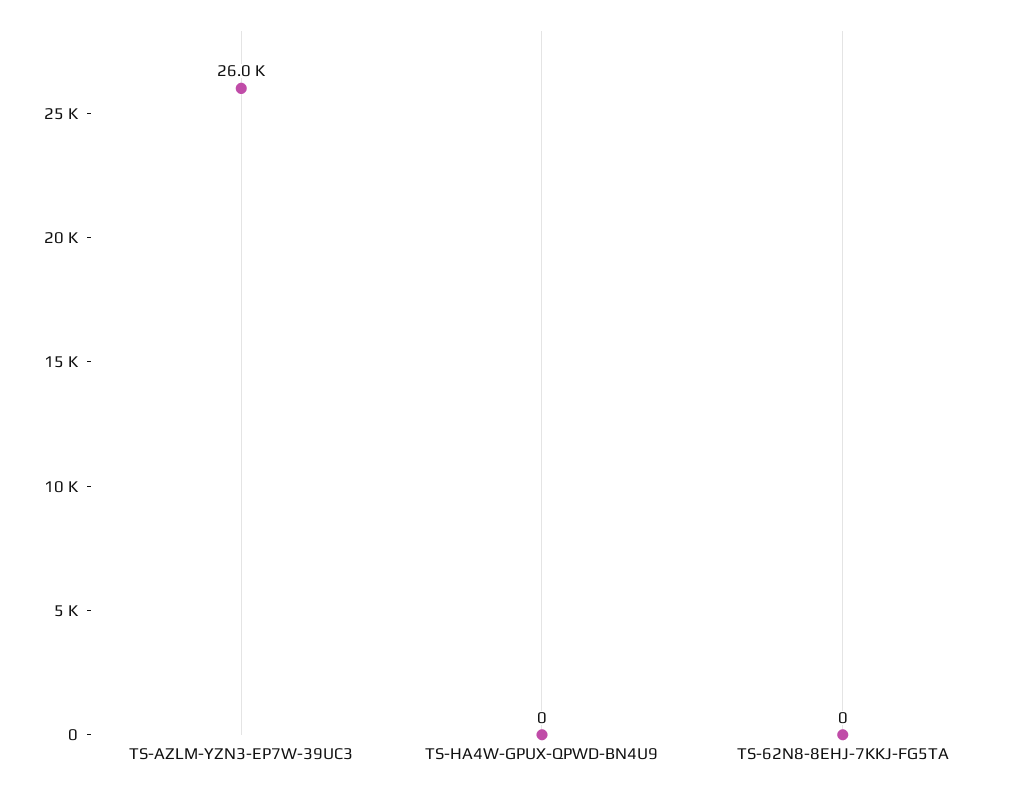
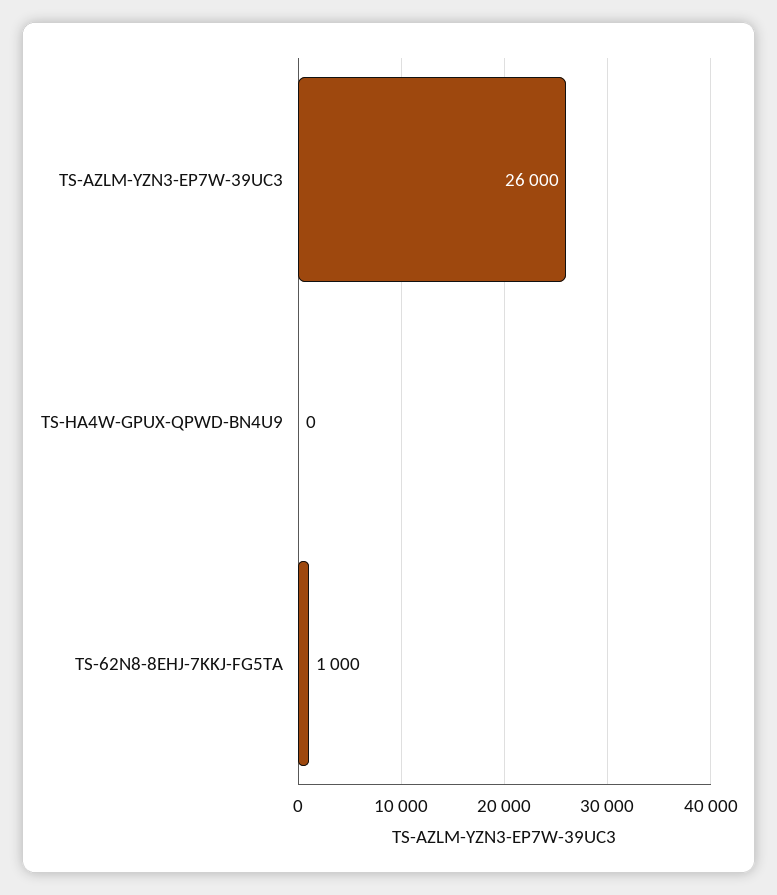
TS-62N8-8EHJ-7KKJ-FG5TA: 0 -> 1000

